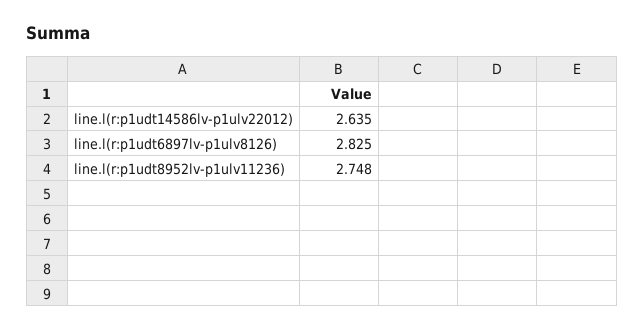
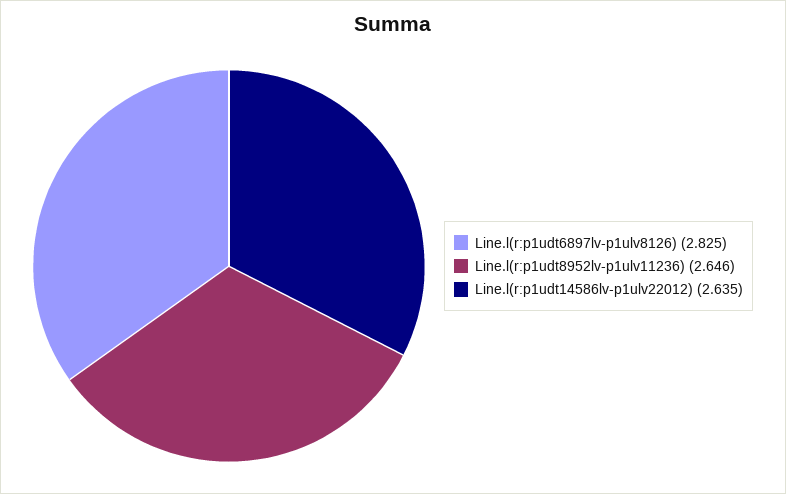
line.l(r:p1udt8952lv-p1ulv11236): 2.748 -> 2.646

